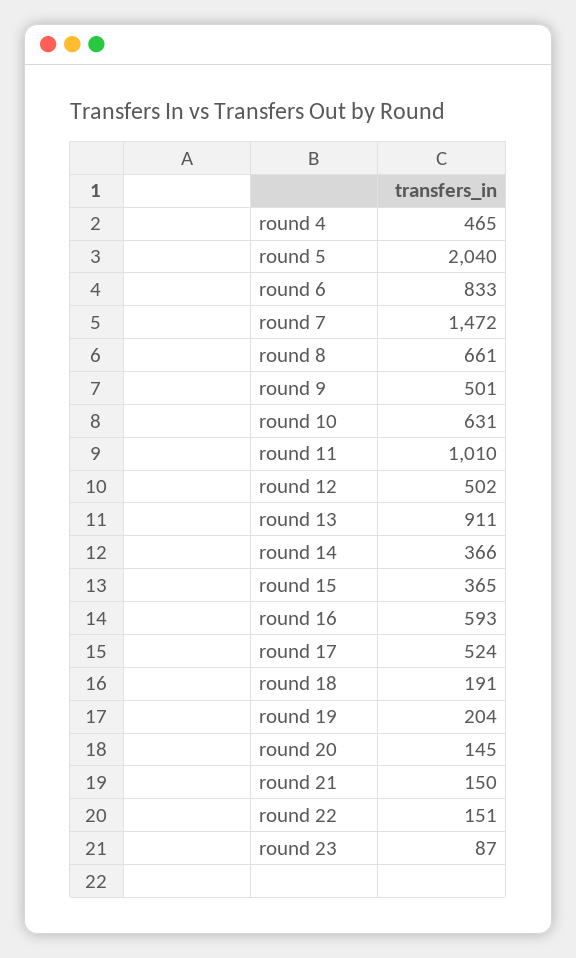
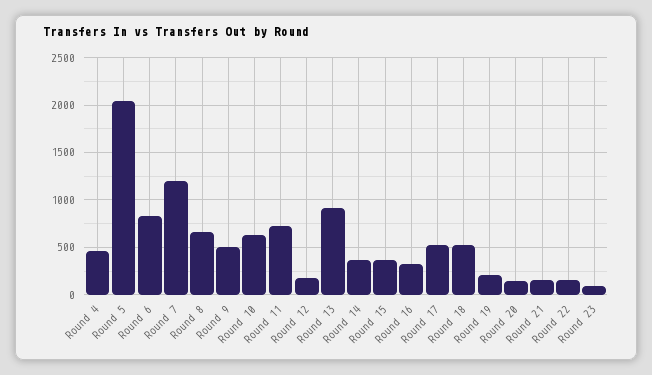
round 7: 1472 -> 1200
round 11: 1010 -> 700
round 12: 502 -> 200
round 16: 593 -> 300
round 18: 191 -> 500

